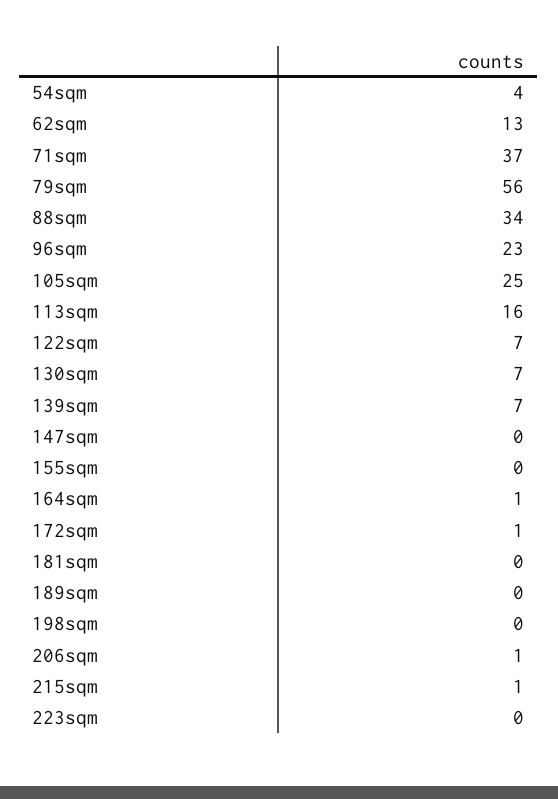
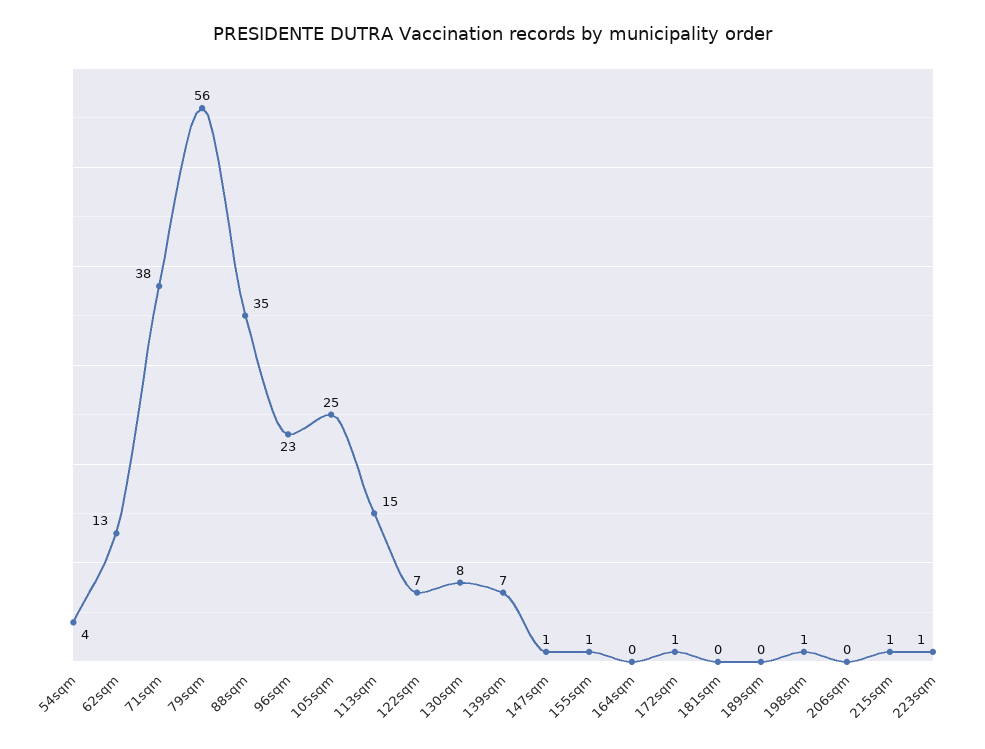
71sqm: 37 -> 38
88sqm: 34 -> 35
113sqm: 16 -> 15
130sqm: 7 -> 8
147sqm: 0 -> 1
155sqm: 0 -> 1
164sqm: 1 -> 0
198sqm: 0 -> 1
206sqm: 1 -> 0
223sqm: 0 -> 1

